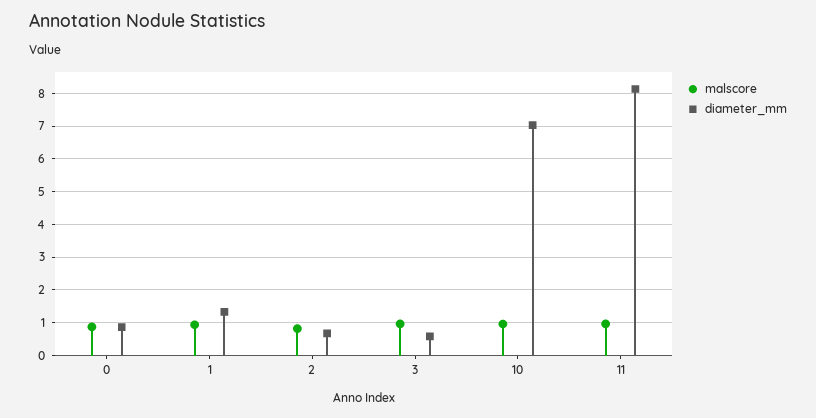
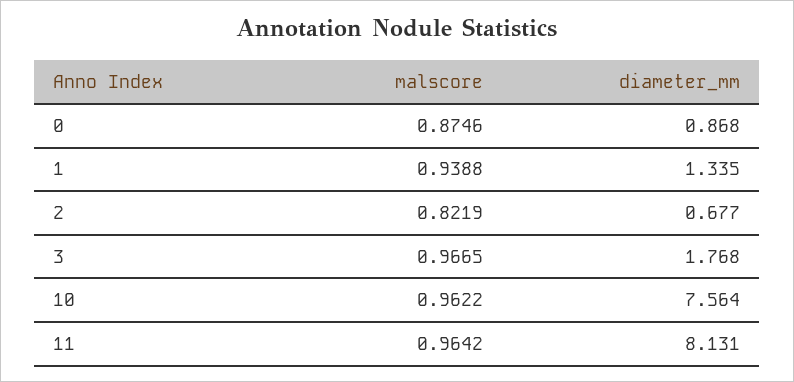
diameter_mm, 3: 0.6 -> 1.768
diameter_mm, 10: 7 -> 7.564

